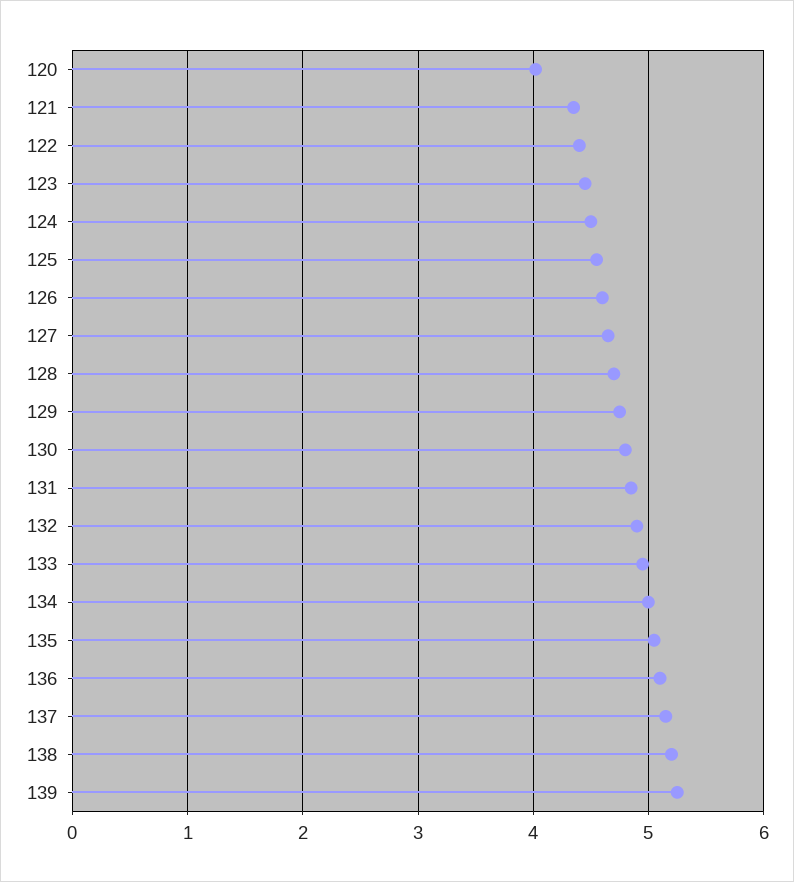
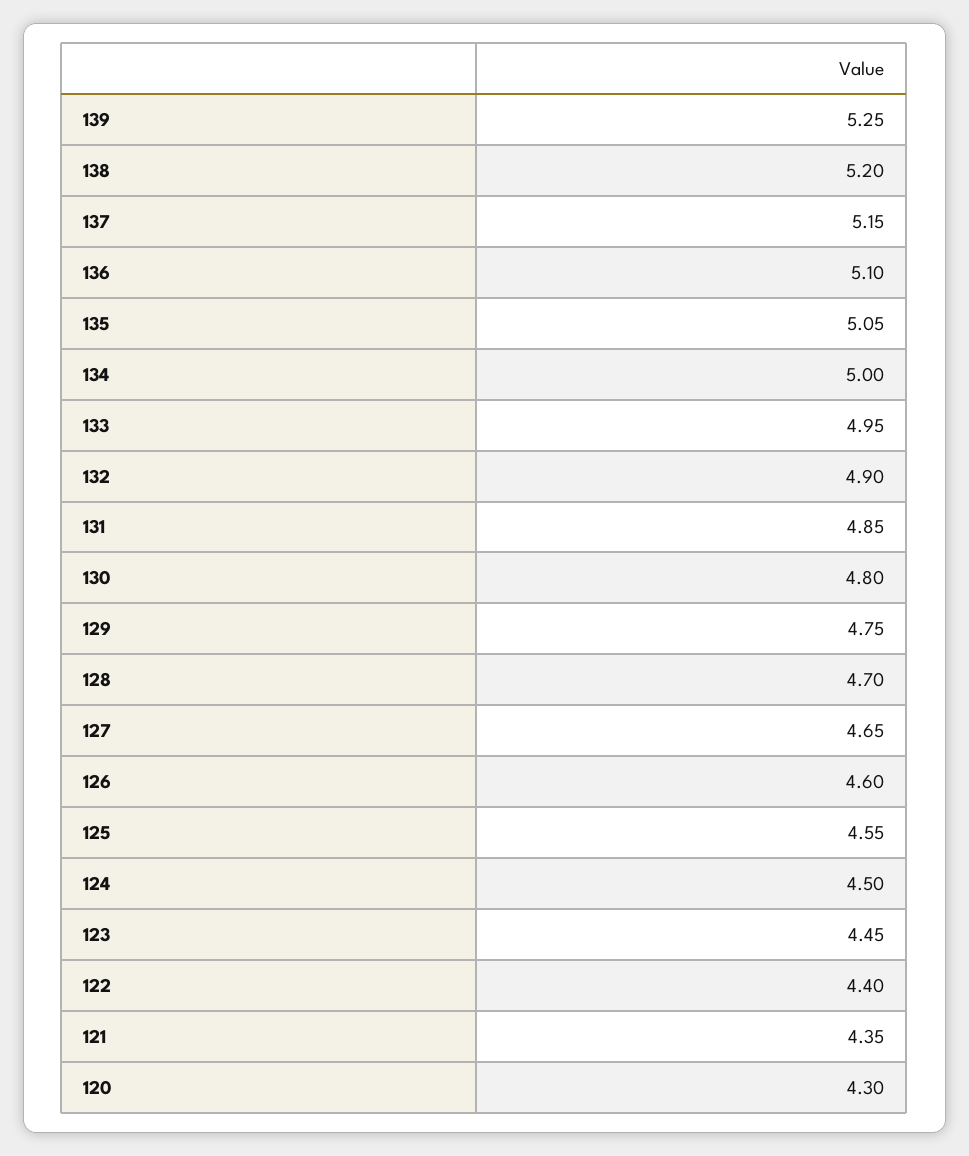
120: 4 -> 4.3

